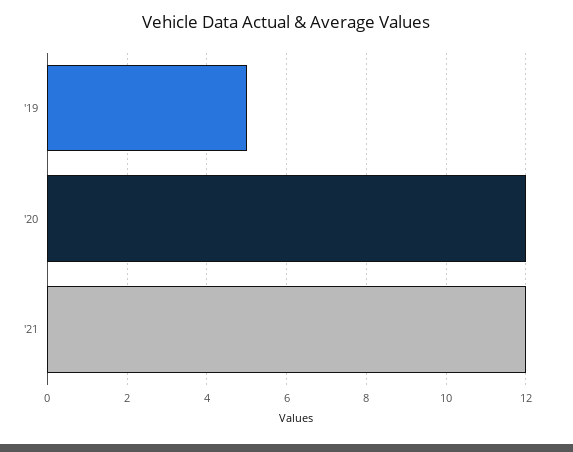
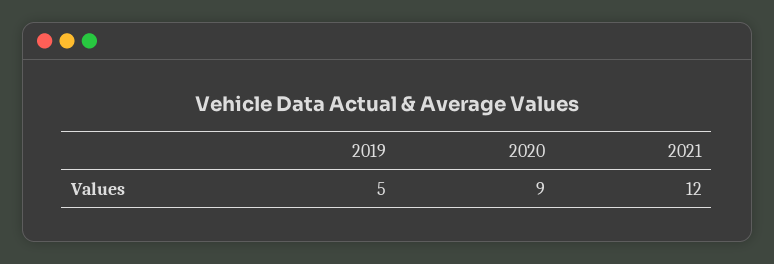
'20: 12 -> 9

